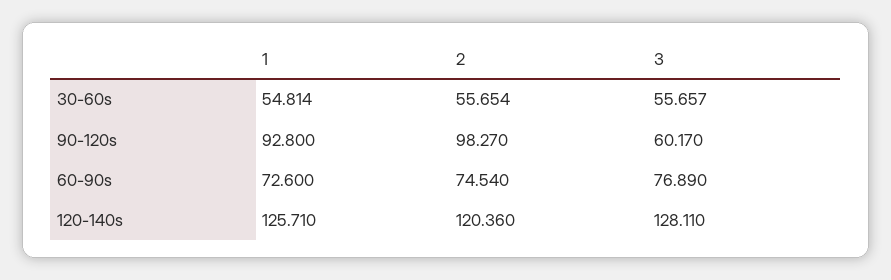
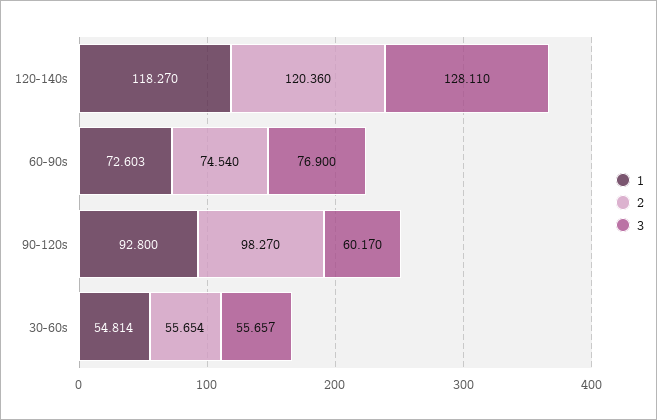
1, 60-90s: 72.6 -> 72.603
3, 60-90s: 76.89 -> 76.9
1, 120-140s: 125.71 -> 118.27

